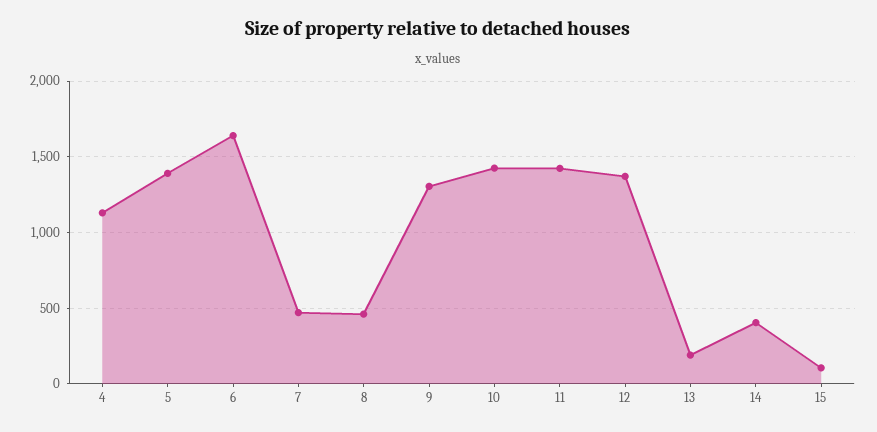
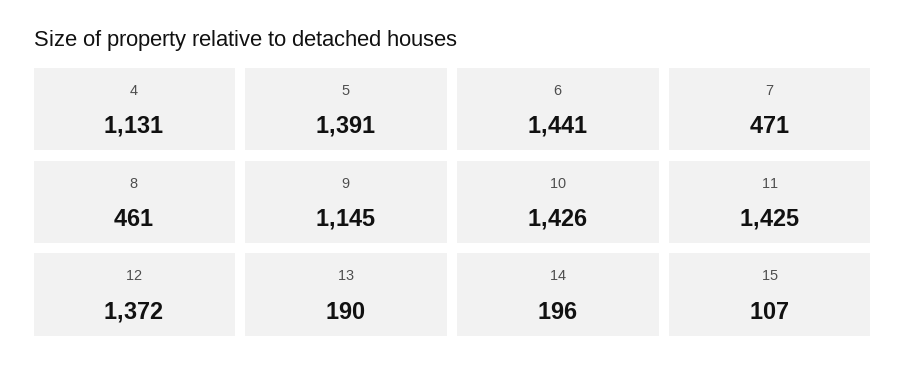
6: 1650 -> 1441
9: 1300 -> 1145
14: 400 -> 196

